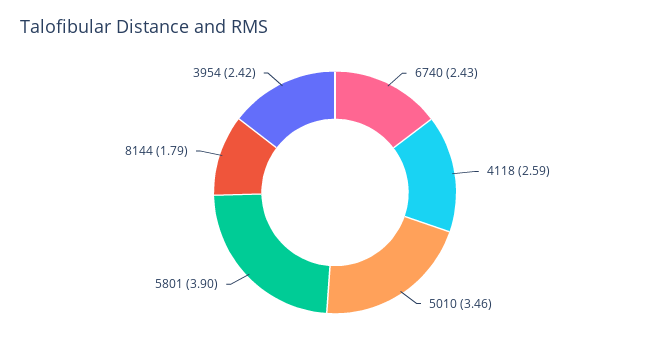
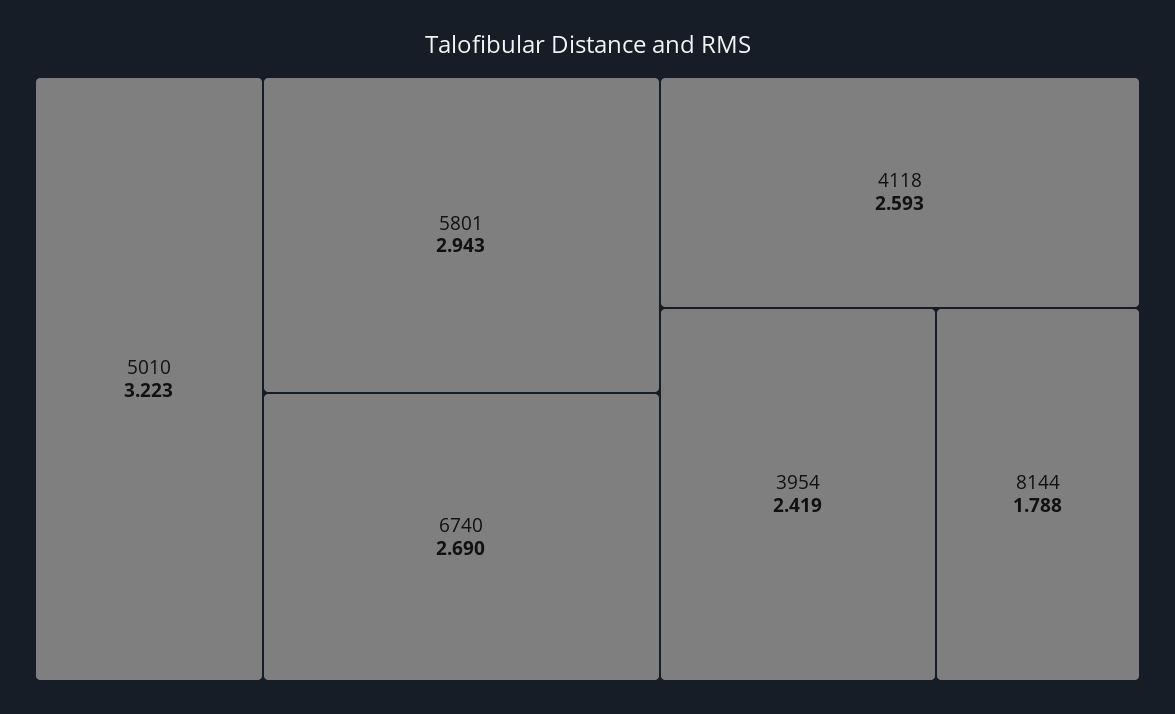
6740: 2.43 -> 2.69
5010: 3.46 -> 3.223
5801: 3.9 -> 2.943

